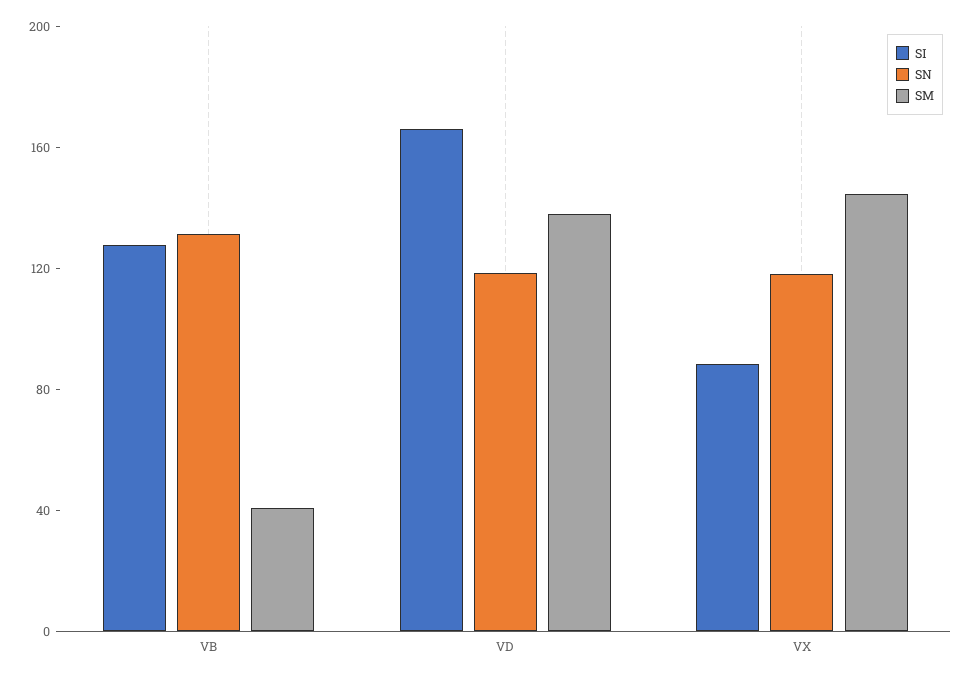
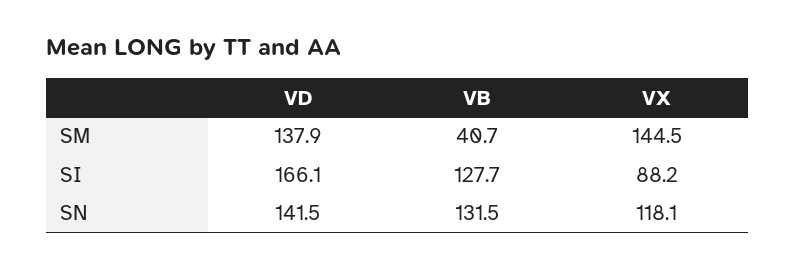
SN, VD: 120 -> 141.5

